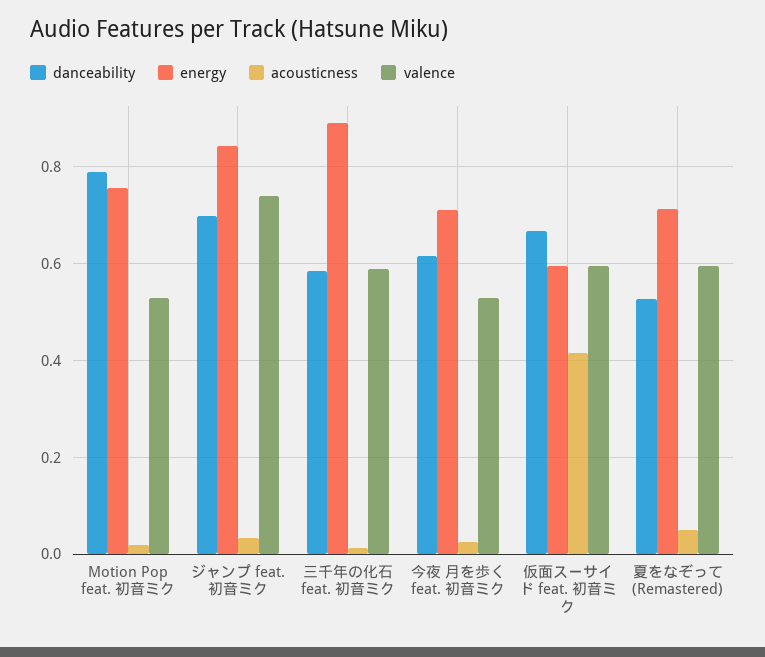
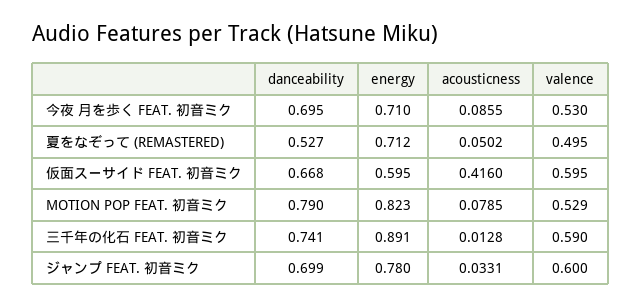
energy, Motion Pop feat. 初音ミク: 0.76 -> 0.823
acousticness, Motion Pop feat. 初音ミク: 0.02 -> 0.0785
energy, ジャンプ feat. 初音ミク: 0.84 -> 0.78
valence, ジャンプ feat. 初音ミク: 0.74 -> 0.6
danceability, 三千年の化石 feat. 初音ミク: 0.58 -> 0.741
danceability, 今夜 月を歩く feat. 初音ミク: 0.62 -> 0.695
acousticness, 今夜 月を歩く feat. 初音ミク: 0.02 -> 0.0855
valence, 夏をなぞって (Remastered): 0.6 -> 0.495

